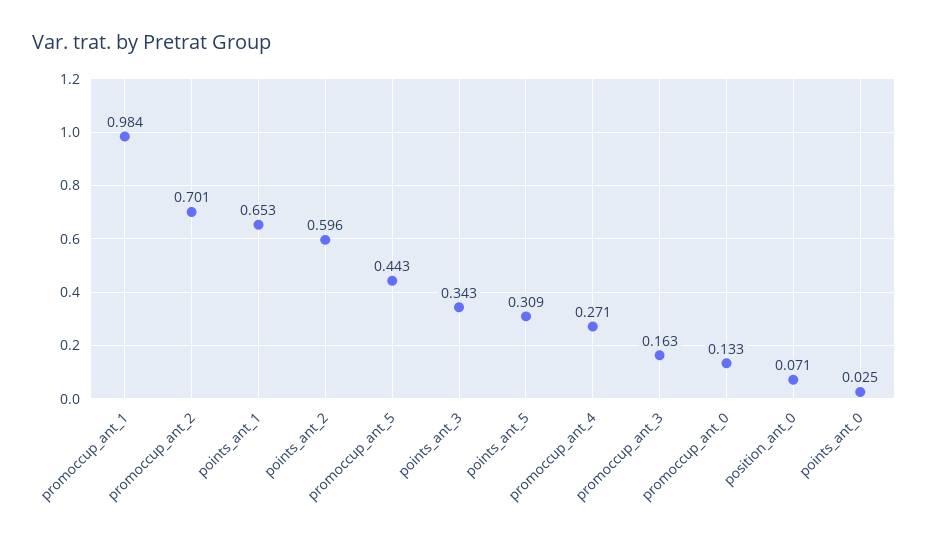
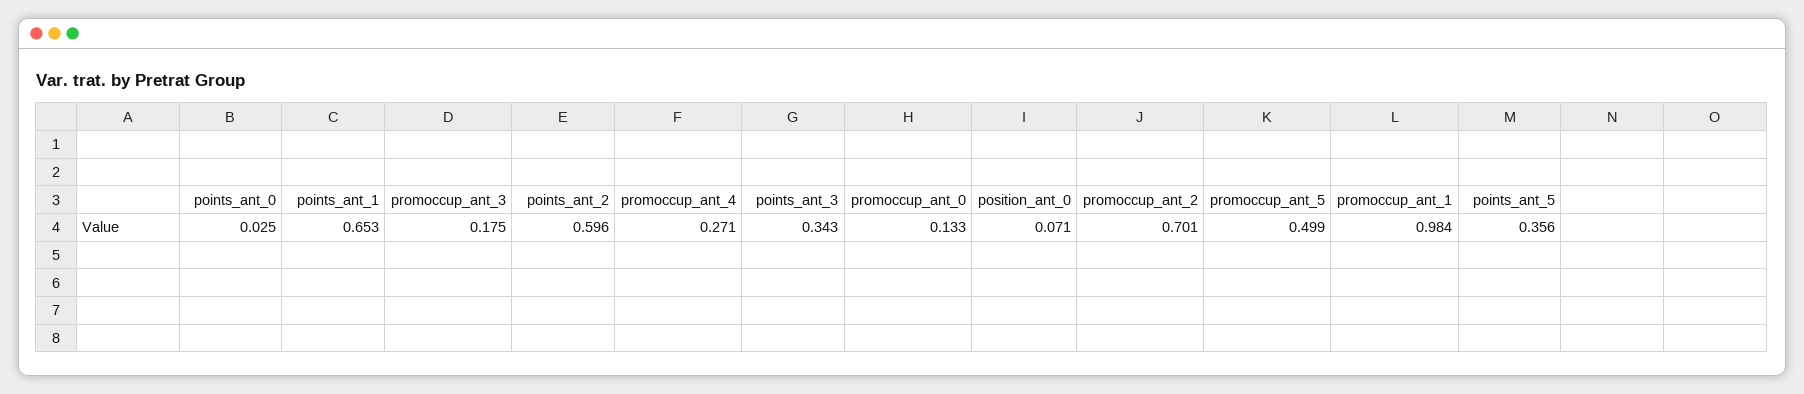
promoccup_ant_5: 0.443 -> 0.499
points_ant_5: 0.309 -> 0.356
promoccup_ant_3: 0.163 -> 0.175

